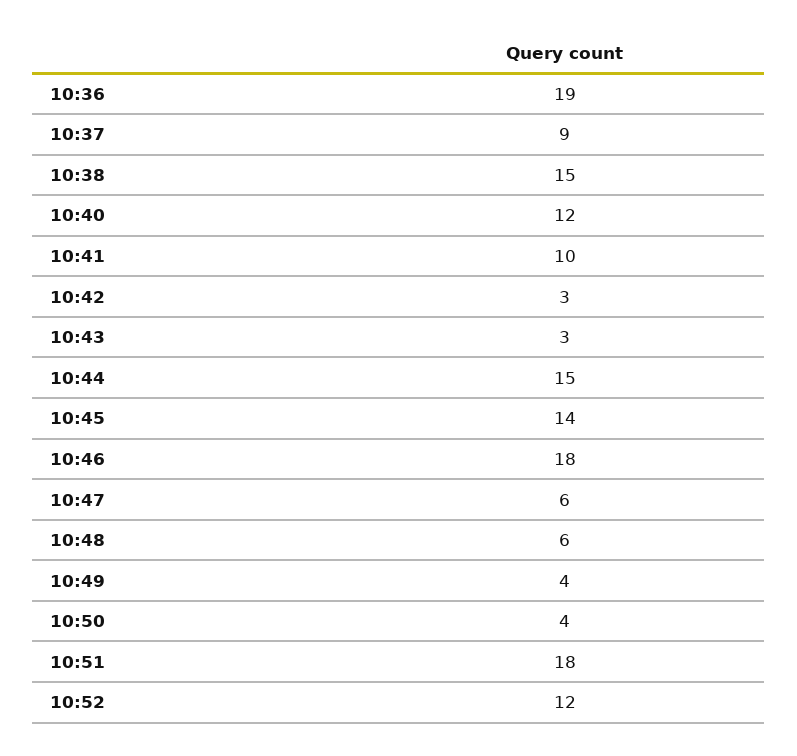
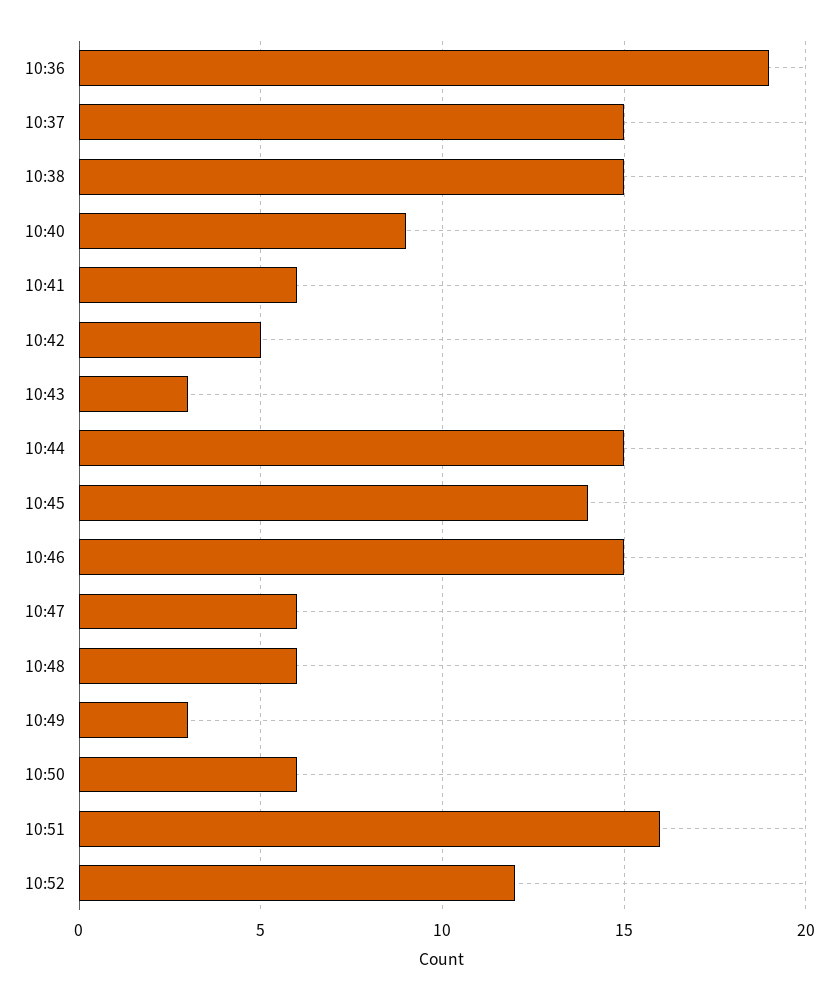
10:37: 9 -> 15
10:40: 12 -> 9
10:41: 10 -> 6
10:42: 3 -> 5
10:46: 18 -> 15
10:49: 4 -> 3
10:50: 4 -> 6
10:51: 18 -> 16

